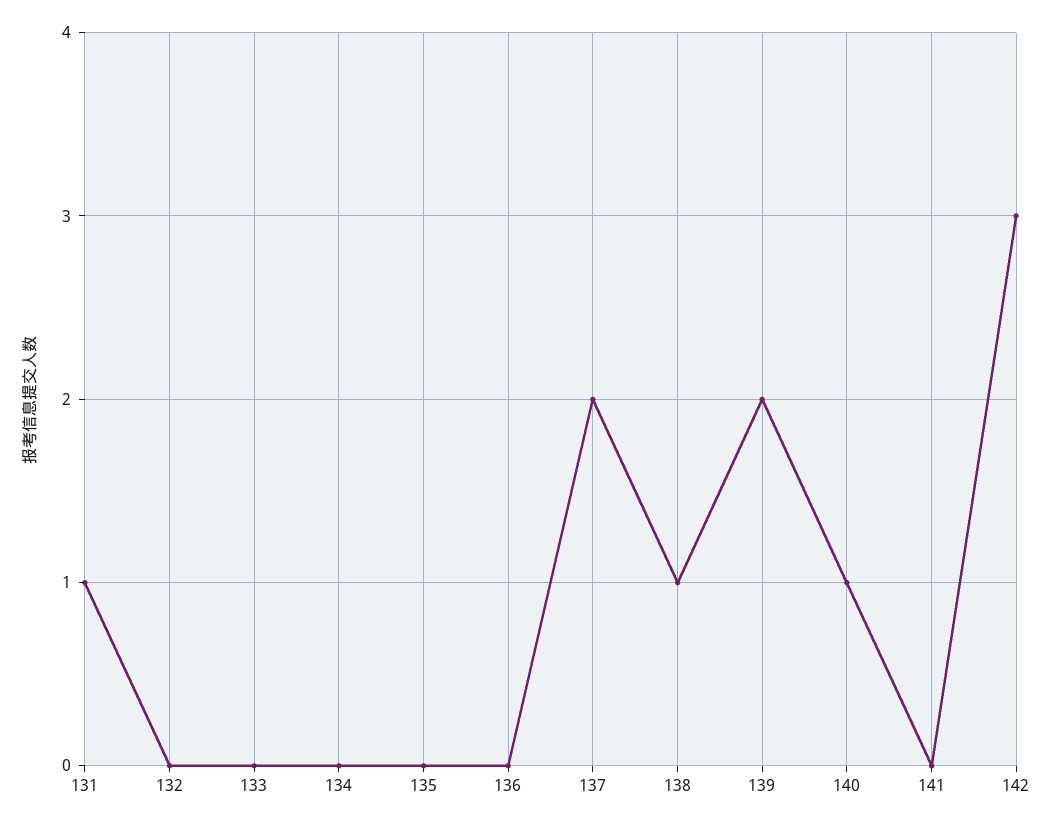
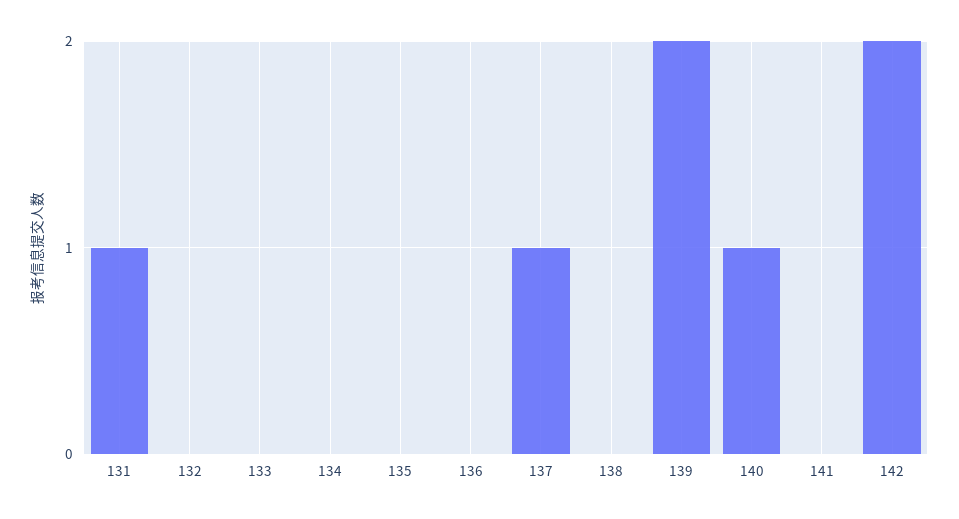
137: 2 -> 1
138: 1 -> 0
142: 3 -> 2

